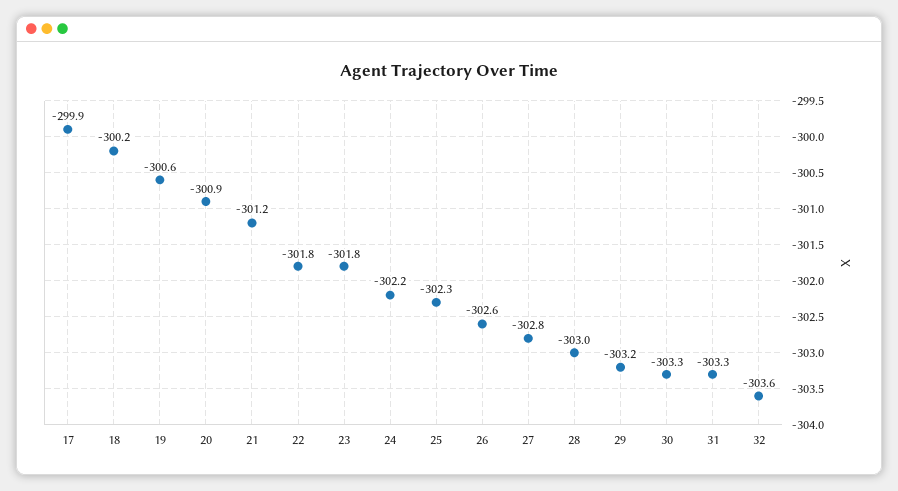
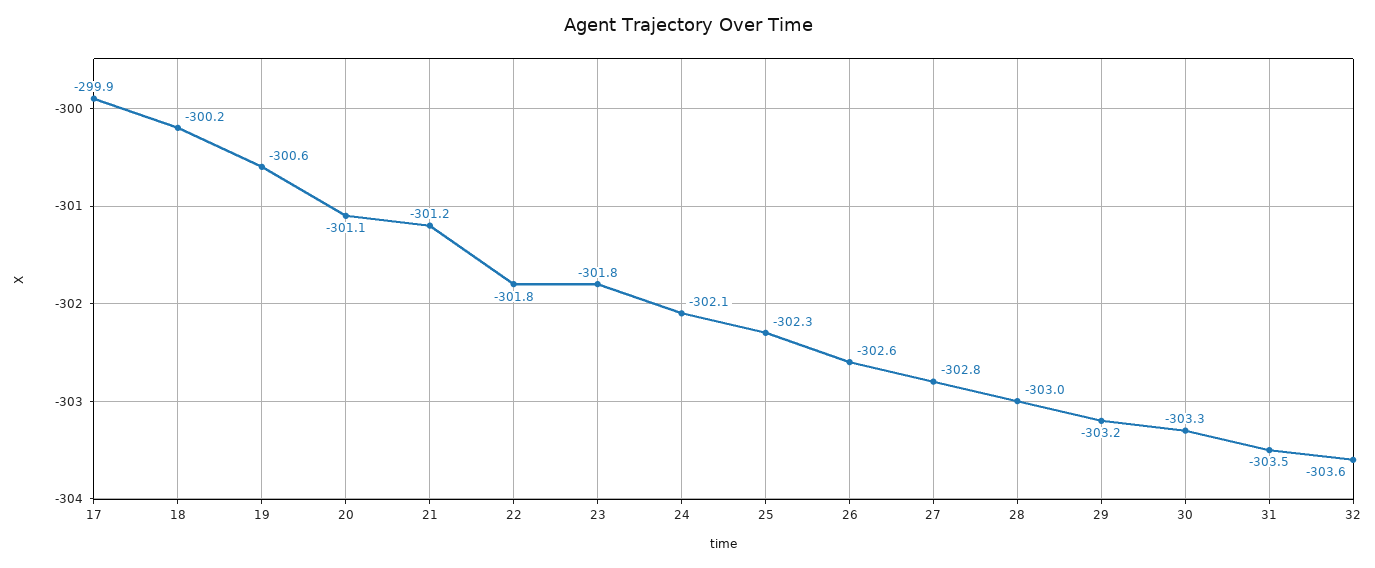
20: -300.9 -> -301.1
24: -302.2 -> -302.1
31: -303.3 -> -303.5

